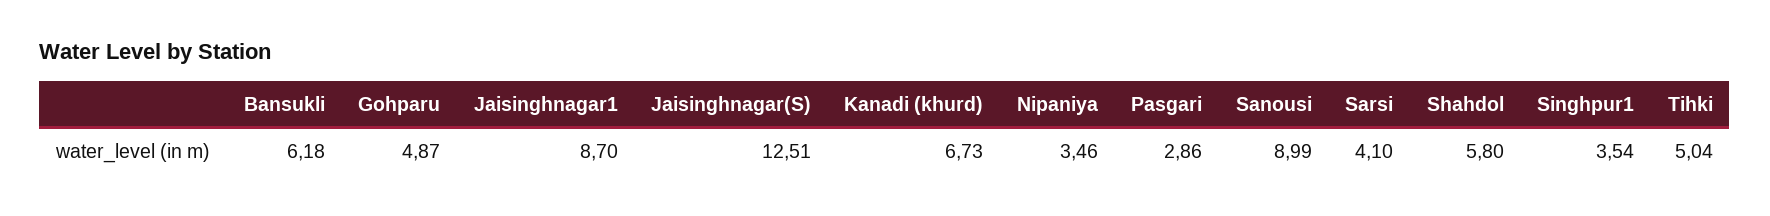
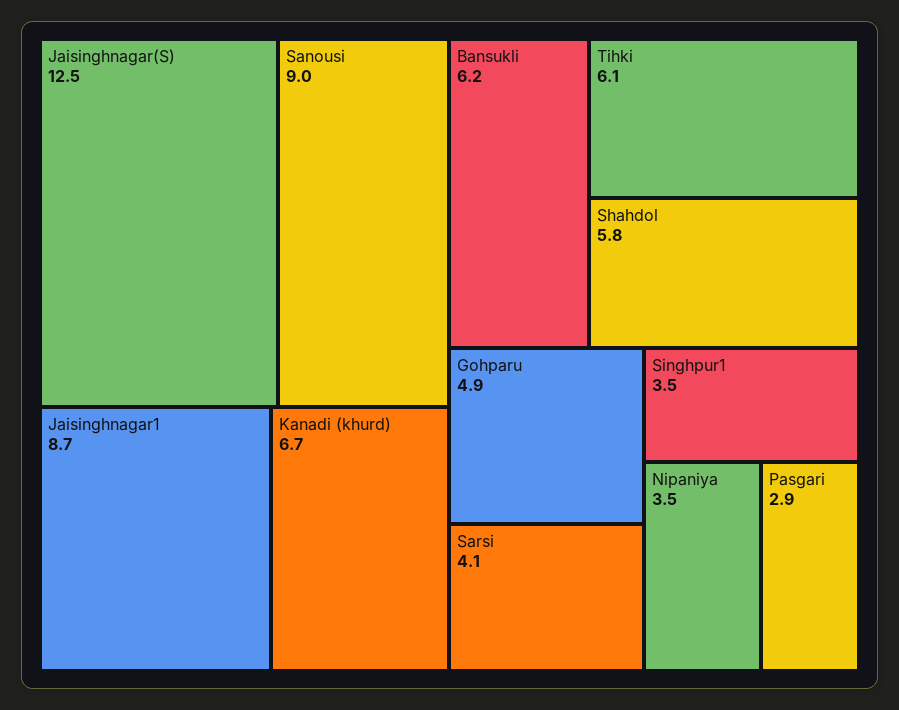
Tihki: 5.04 -> 6.1

